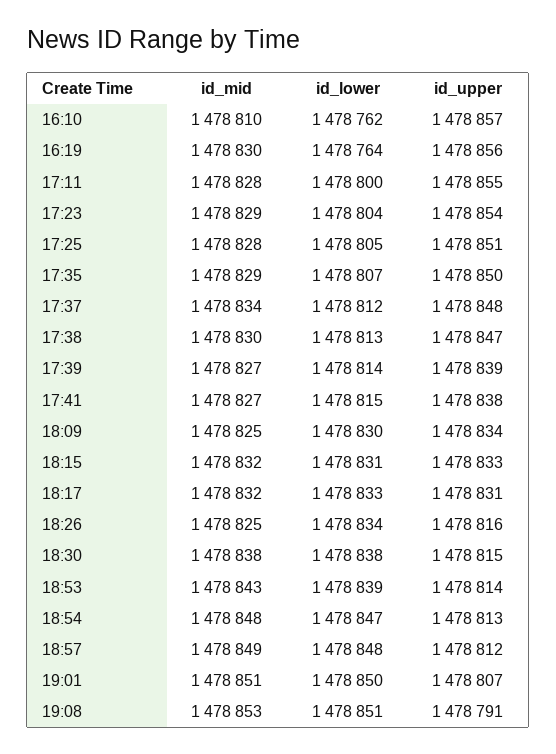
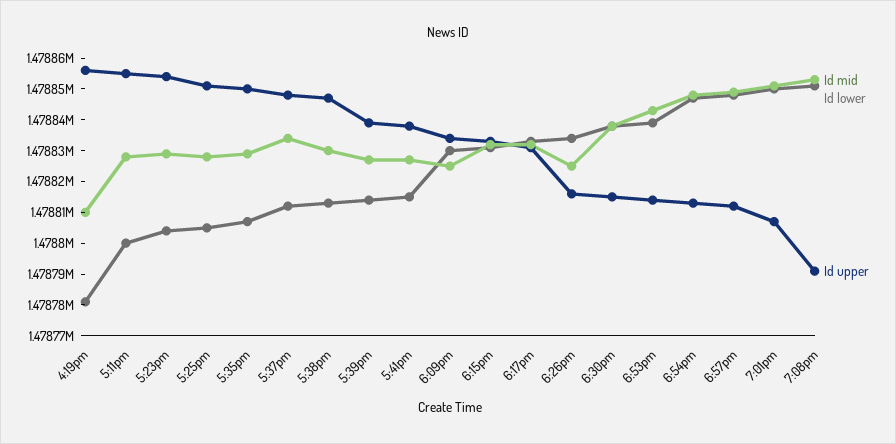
id_mid, 16:10: 1478810 -> none
id_lower, 16:10: 1478762 -> none
id_upper, 16:10: 1478857 -> none
id_mid, 16:19: 1478830 -> 1478810
id_lower, 16:19: 1478764 -> 1478780

